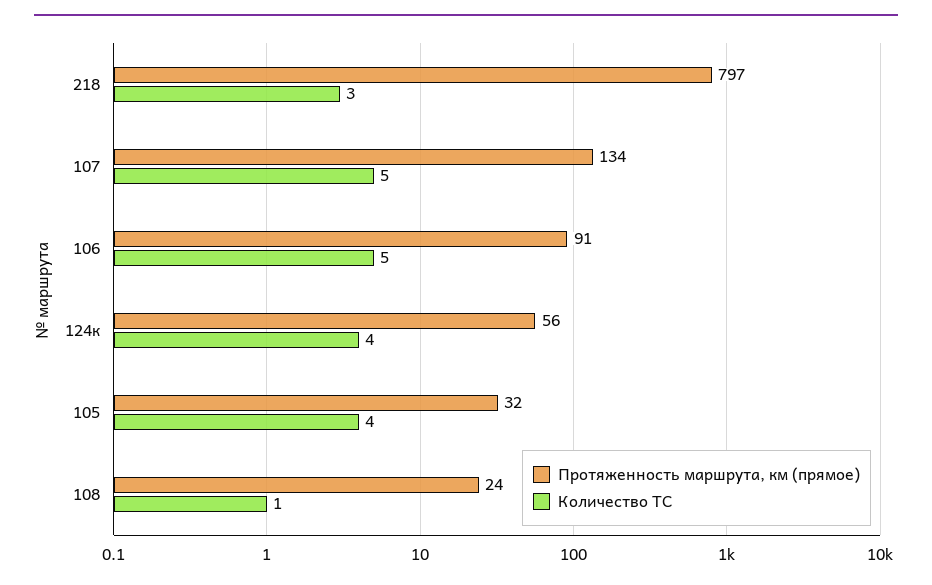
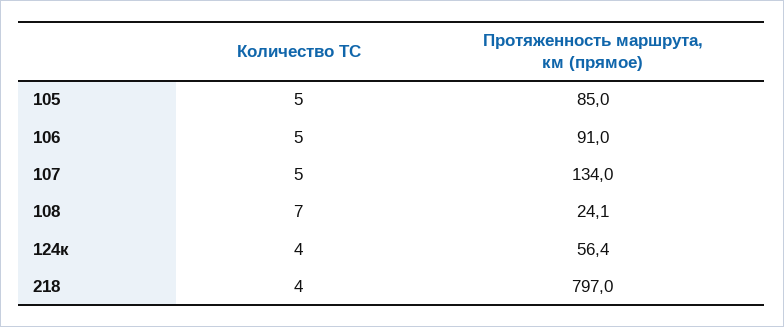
Количество ТС, 218: 3 -> 4
Протяженность маршрута, км (прямое), 105: 32 -> 85
Количество ТС, 105: 4 -> 5
Количество ТС, 108: 1 -> 7

